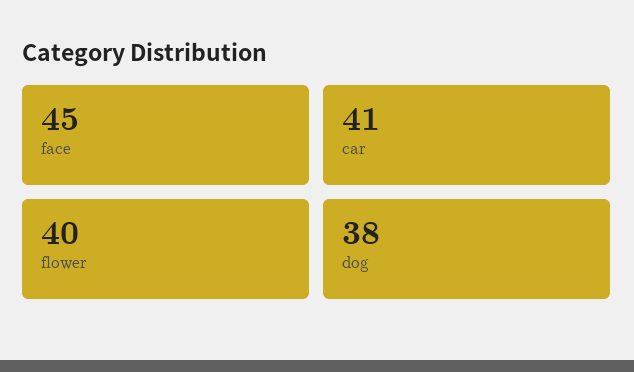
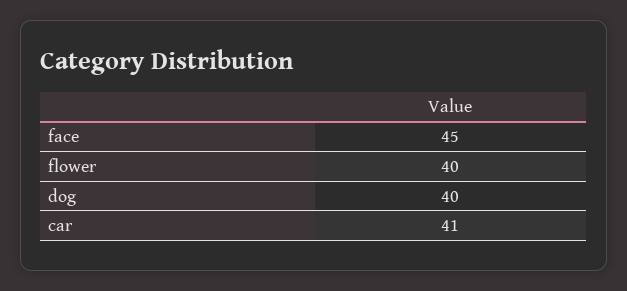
dog: 38 -> 40

